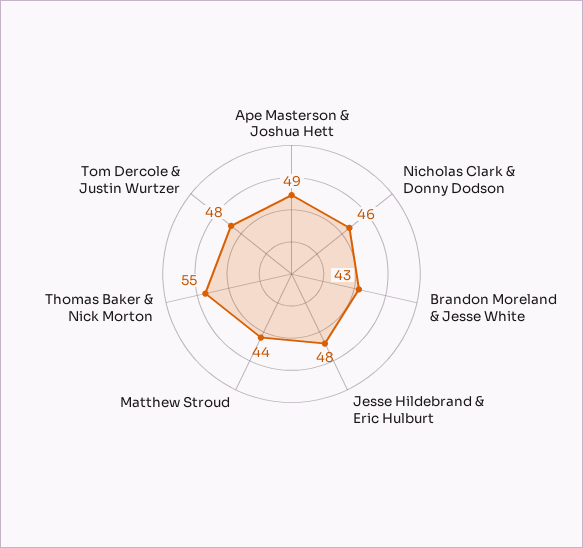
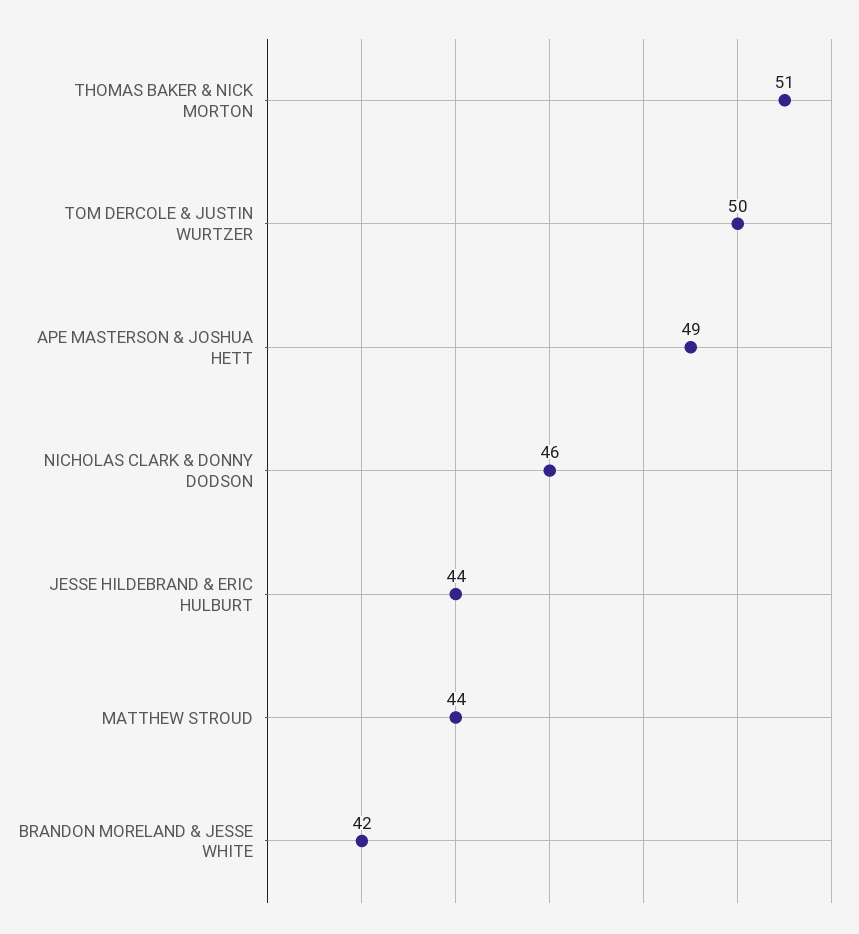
Brandon Moreland & Jesse White: 43 -> 42
Jesse Hildebrand & Eric Hulburt: 48 -> 44
Thomas Baker & Nick Morton: 55 -> 51
Tom Dercole & Justin Wurtzer: 48 -> 50

